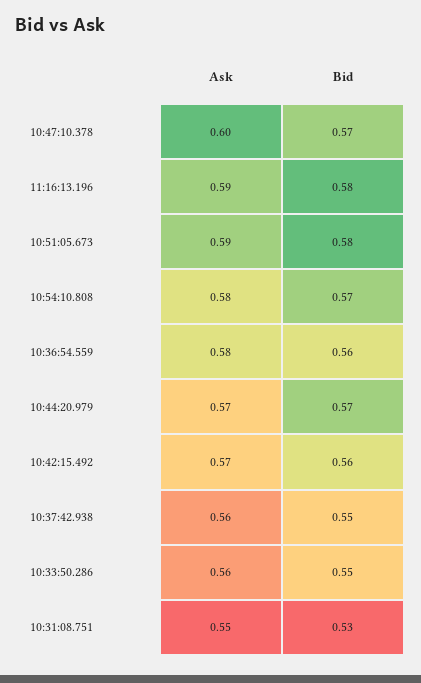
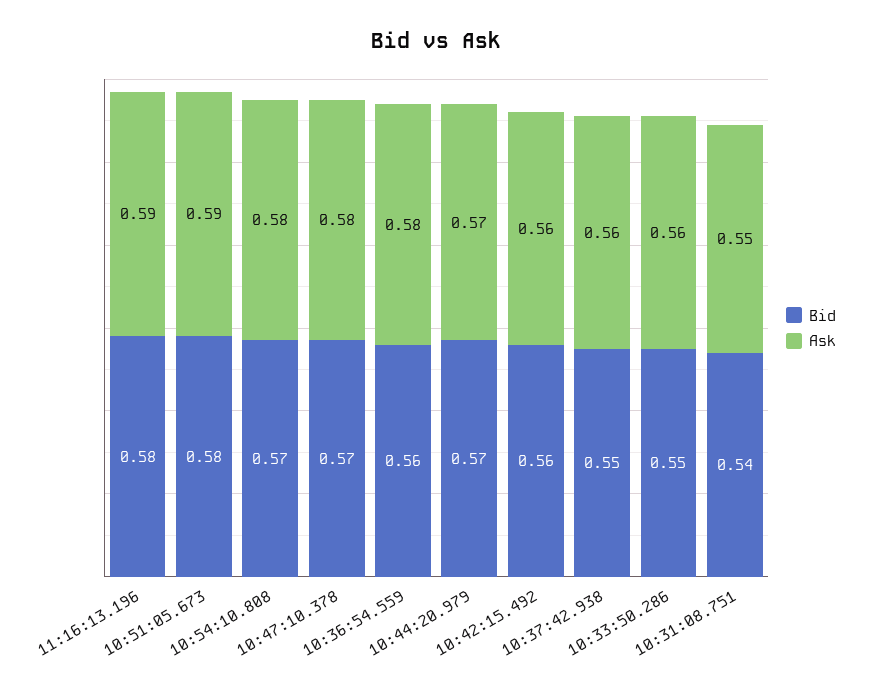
Ask, 10:47:10.378: 0.6 -> 0.58
Ask, 10:42:15.492: 0.57 -> 0.56
Bid, 10:31:08.751: 0.53 -> 0.54

